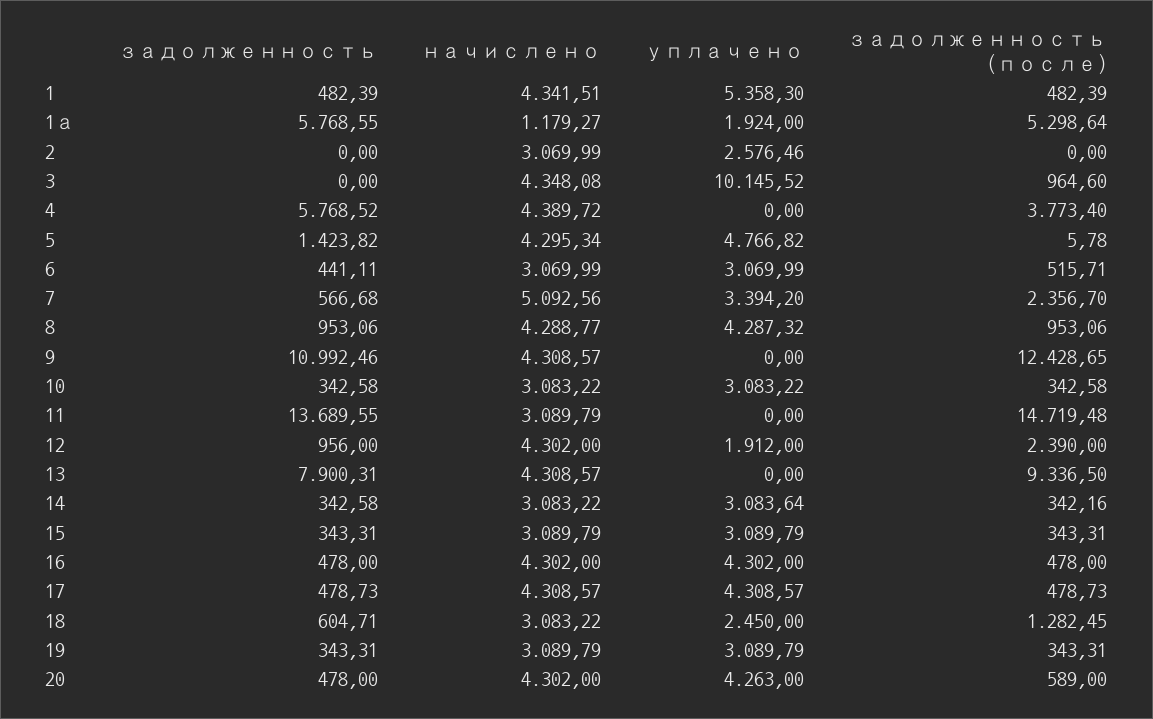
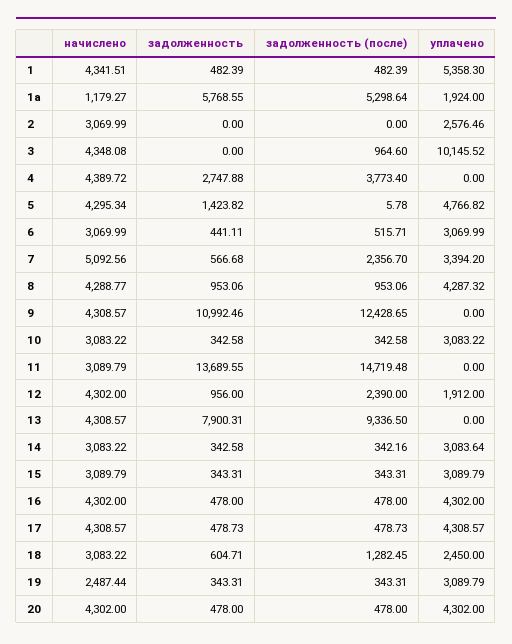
задолженность, 4: 5768.52 -> 2747.88
начислено, 19: 3089.79 -> 2487.44
уплачено, 20: 4263 -> 4302
задолженность (после), 20: 589 -> 478

